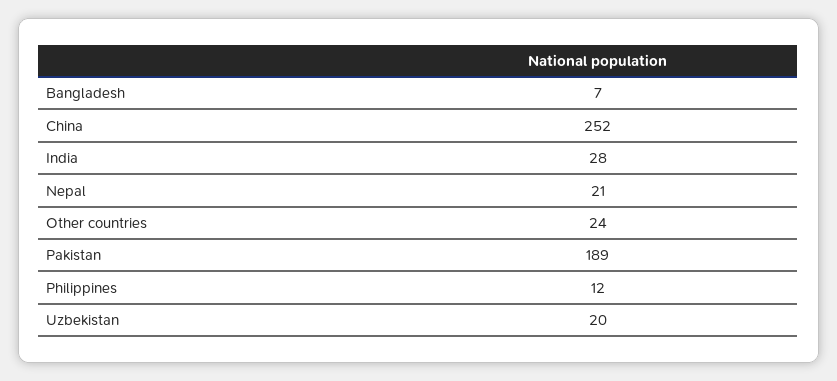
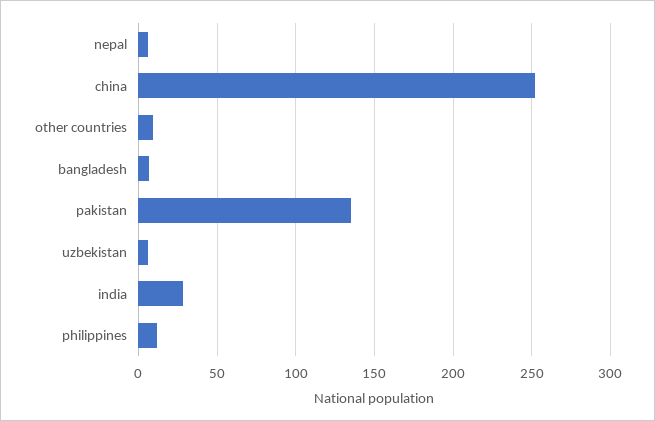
Nepal: 21 -> 5
Other countries: 24 -> 10
Pakistan: 189 -> 135
Uzbekistan: 20 -> 5

